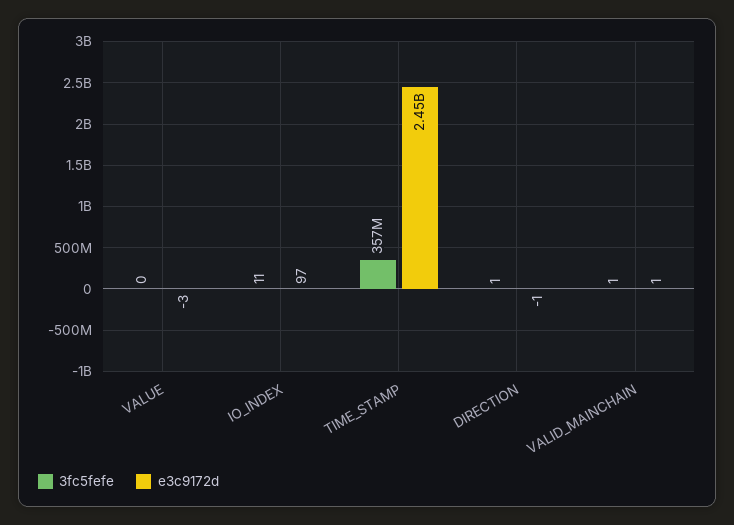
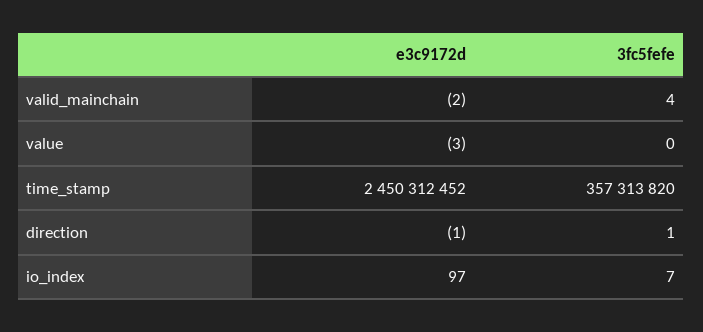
3fc5fefe, IO_INDEX: 11 -> 7
3fc5fefe, VALID_MAINCHAIN: 1 -> 4
e3c9172d, VALID_MAINCHAIN: 1 -> -2

